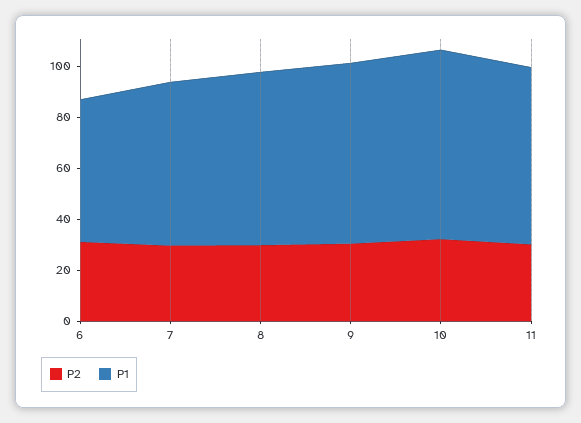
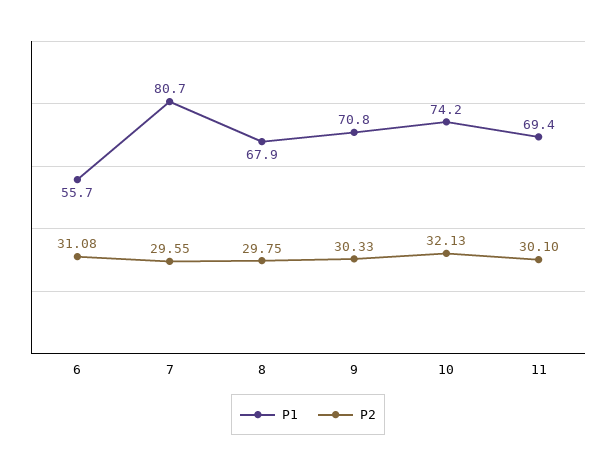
P1, 7: 65 -> 80.7

